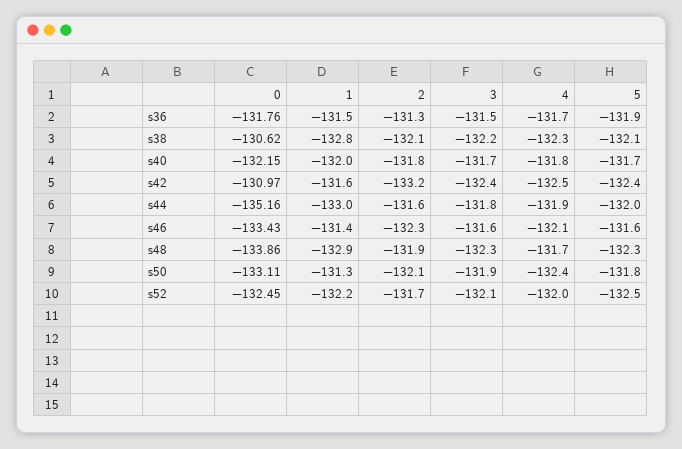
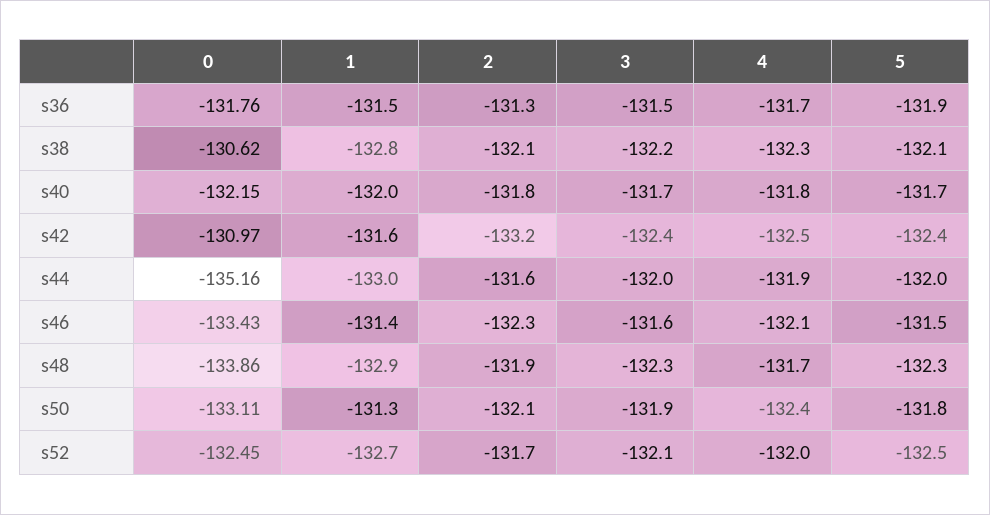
3, s44: -131.8 -> -132
5, s46: -131.6 -> -131.5
1, s52: -132.2 -> -132.7

